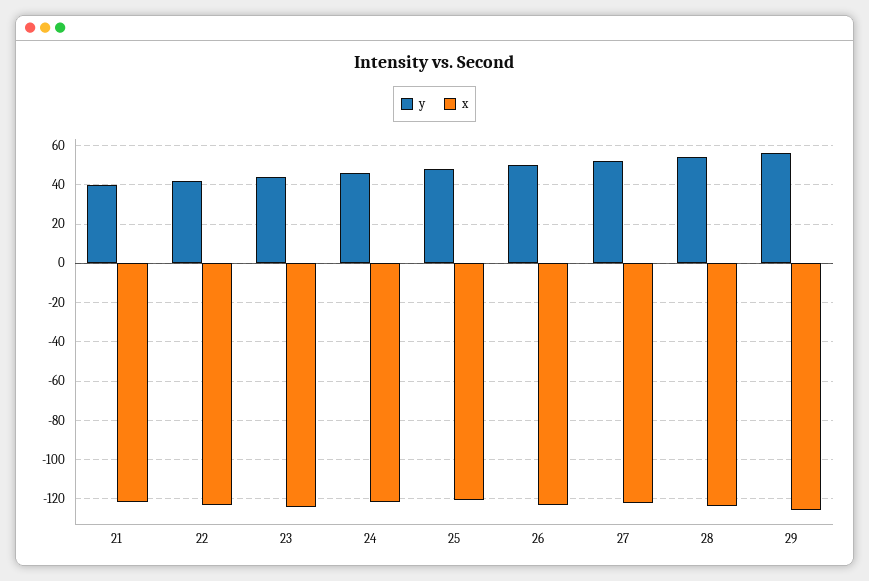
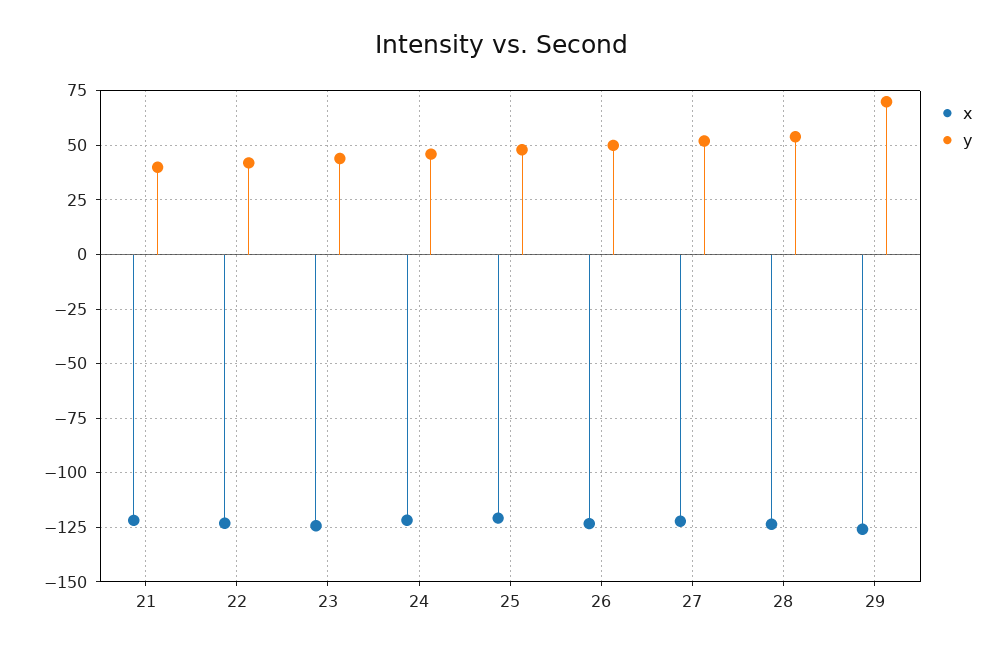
y, 29: 55 -> 70

